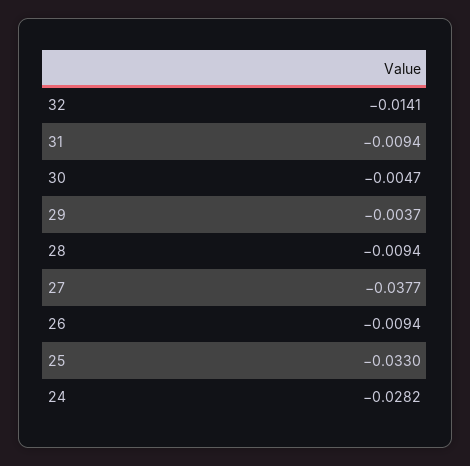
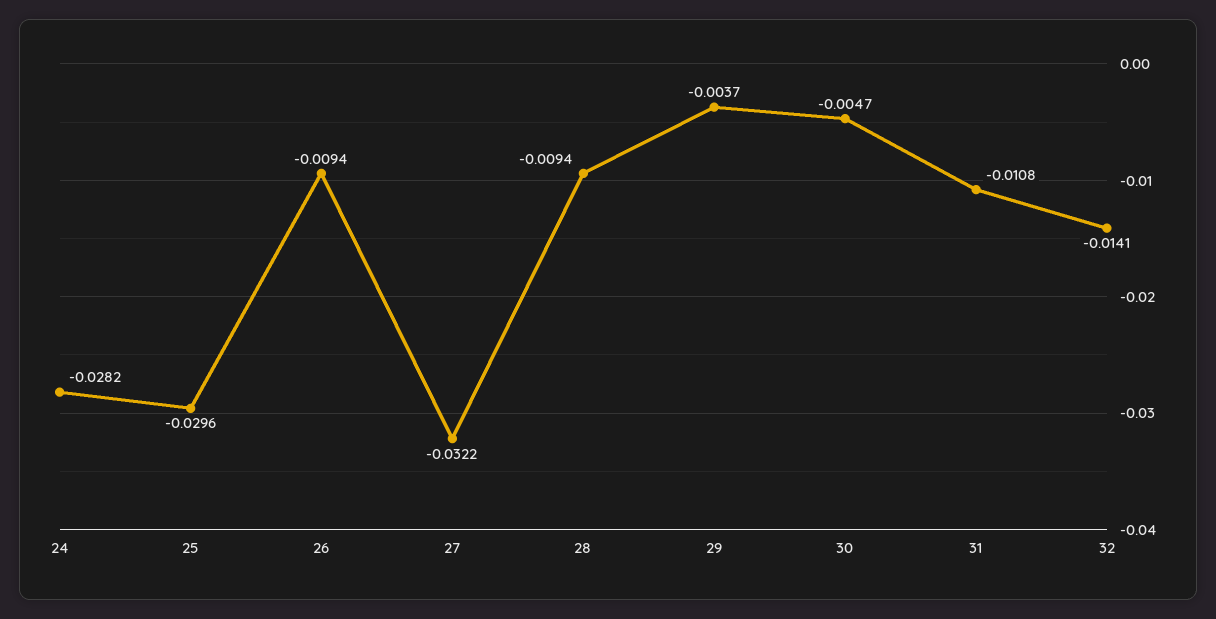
31: -0.0094 -> -0.0108
27: -0.0377 -> -0.0322
25: -0.033 -> -0.0296

